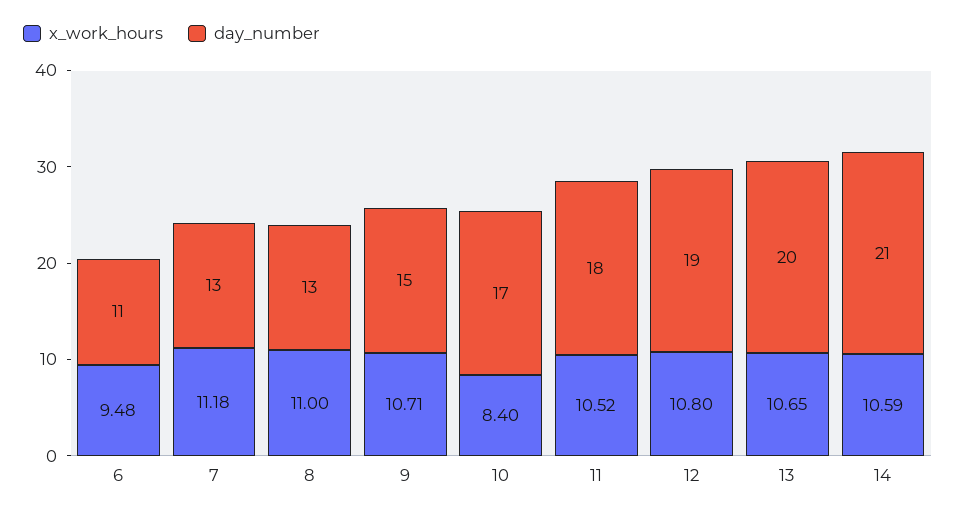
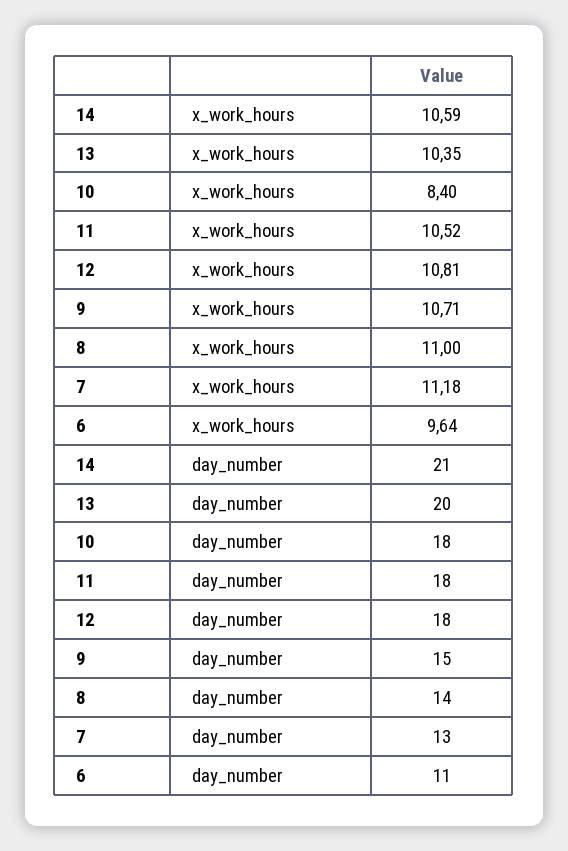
x_work_hours, 6: 9.48 -> 9.64
day_number, 8: 13 -> 14
day_number, 10: 17 -> 18
x_work_hours, 12: 10.8 -> 10.81
day_number, 12: 19 -> 18
x_work_hours, 13: 10.65 -> 10.35

